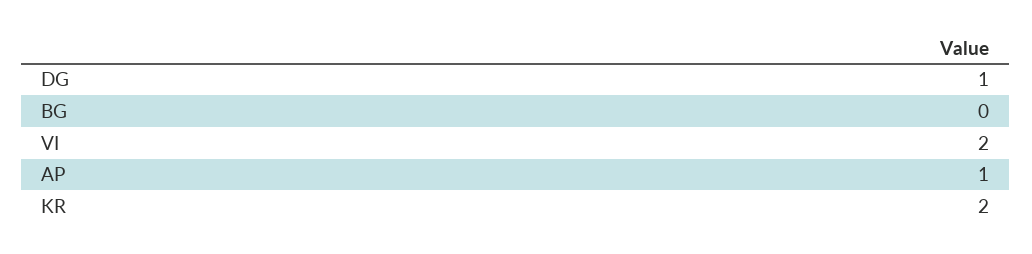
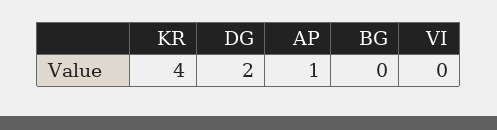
DG: 1 -> 2
VI: 2 -> 0
KR: 2 -> 4

